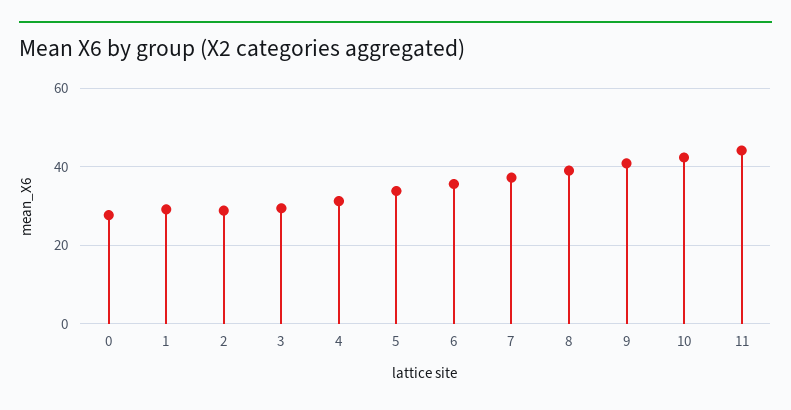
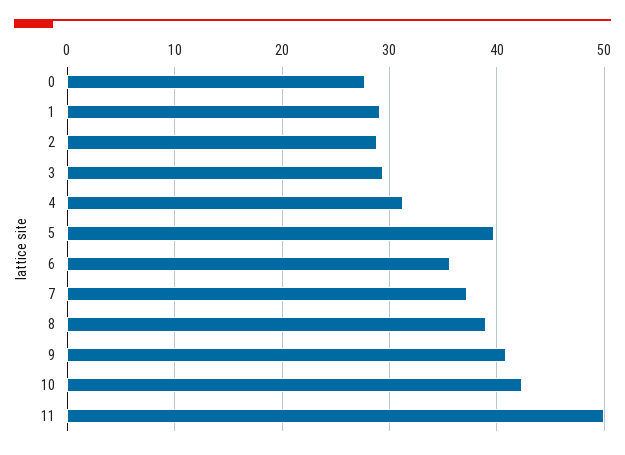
5: 34 -> 40
11: 44 -> 50

